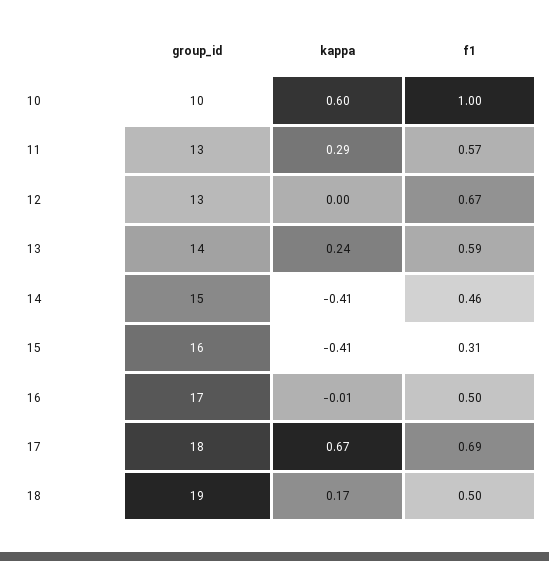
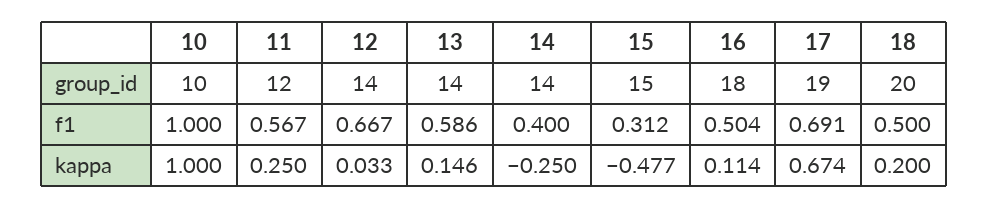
kappa, 10: 0.6 -> 1
group_id, 11: 13 -> 12
kappa, 11: 0.29 -> 0.25
group_id, 12: 13 -> 14
kappa, 12: 0 -> 0.033
kappa, 13: 0.24 -> 0.146
group_id, 14: 15 -> 14
kappa, 14: -0.41 -> -0.25
f1, 14: 0.46 -> 0.4
group_id, 15: 16 -> 15
kappa, 15: -0.41 -> -0.477
group_id, 16: 17 -> 18
kappa, 16: -0.01 -> 0.114
group_id, 17: 18 -> 19
group_id, 18: 19 -> 20
kappa, 18: 0.17 -> 0.2

